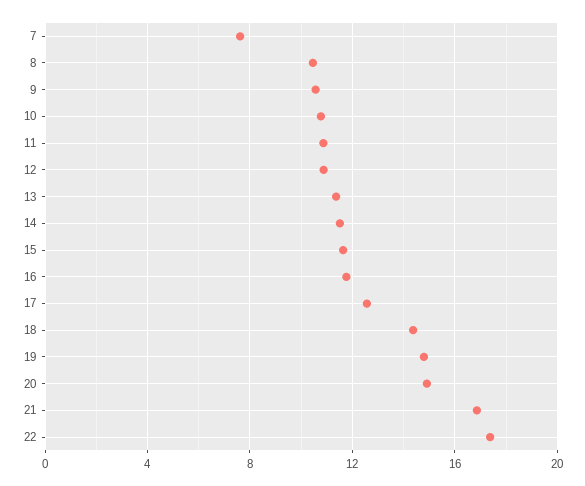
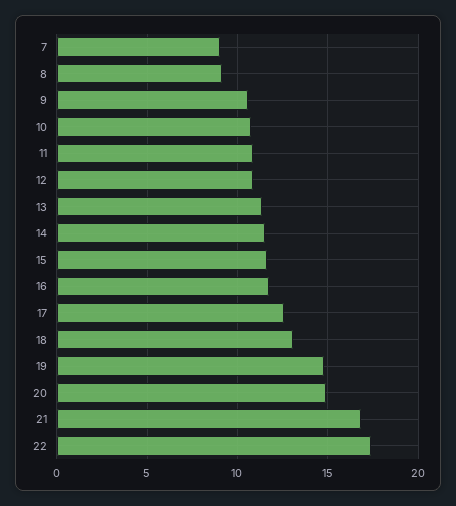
7: 7.5 -> 9
8: 10.5 -> 9
18: 14.5 -> 13

